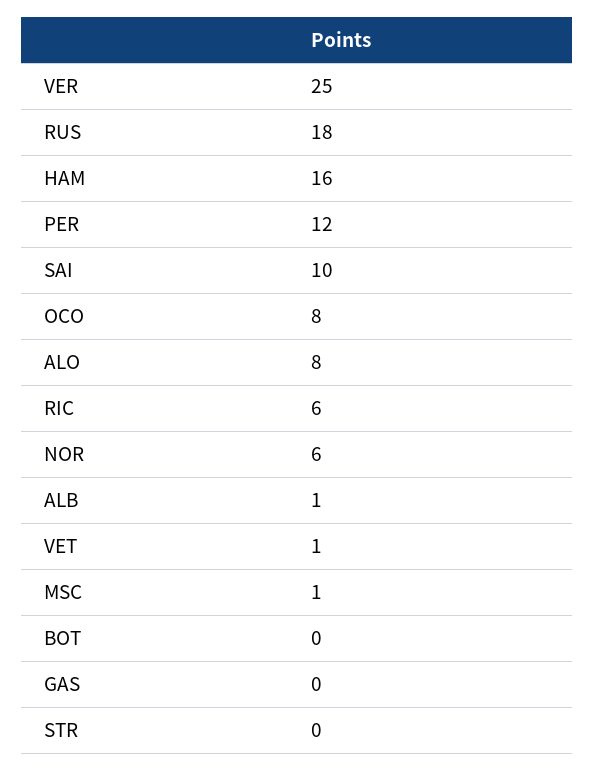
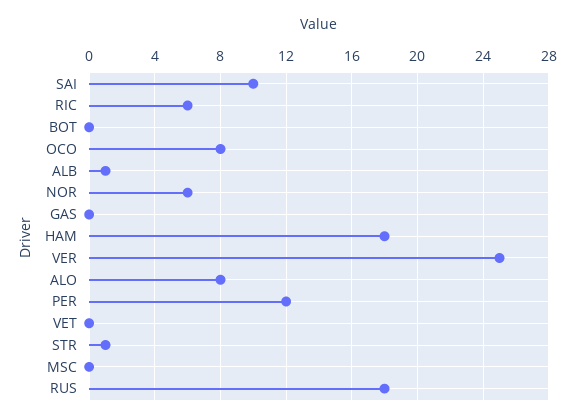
HAM: 16 -> 18
VET: 1 -> 0
MSC: 1 -> 0
STR: 0 -> 1

